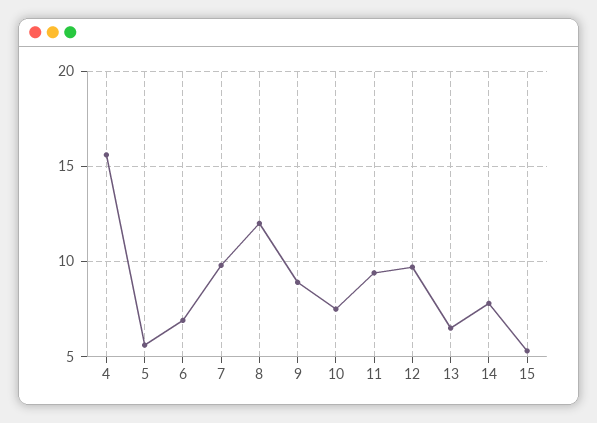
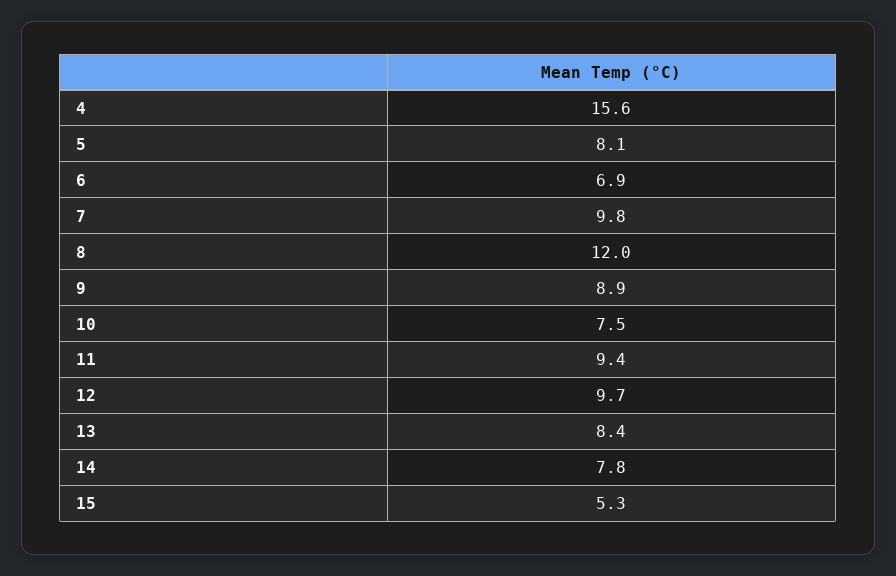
5: 5.5 -> 8.1
13: 6.5 -> 8.4

